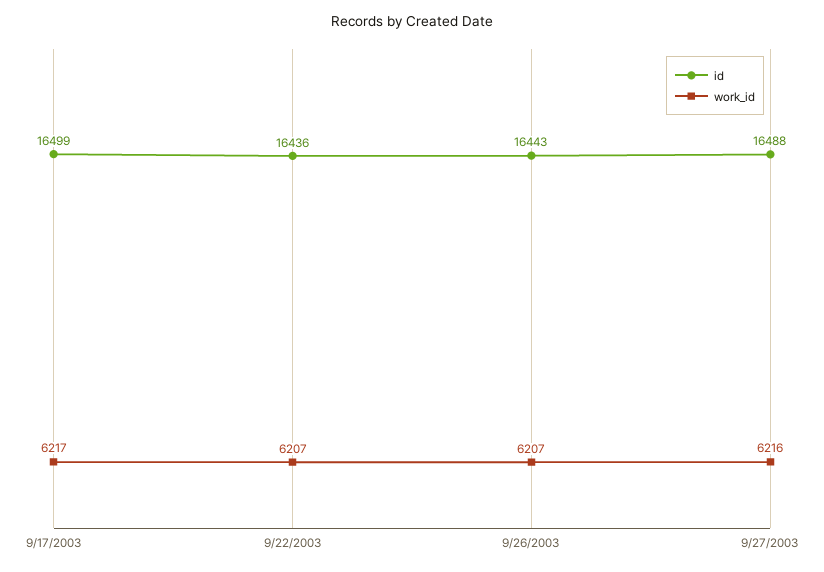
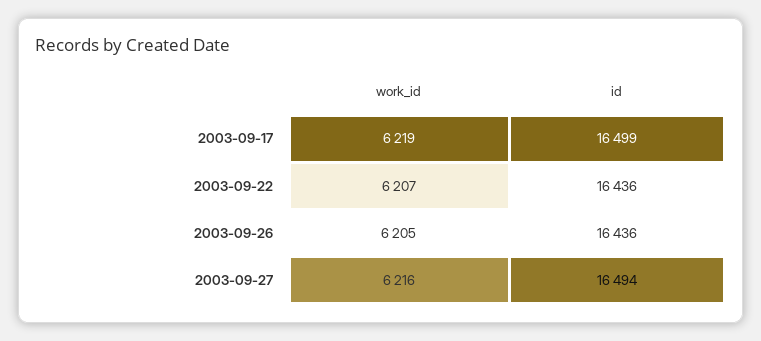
work_id, 9/17/2003: 6217 -> 6219
id, 9/26/2003: 16443 -> 16436
work_id, 9/26/2003: 6207 -> 6205
id, 9/27/2003: 16488 -> 16494

